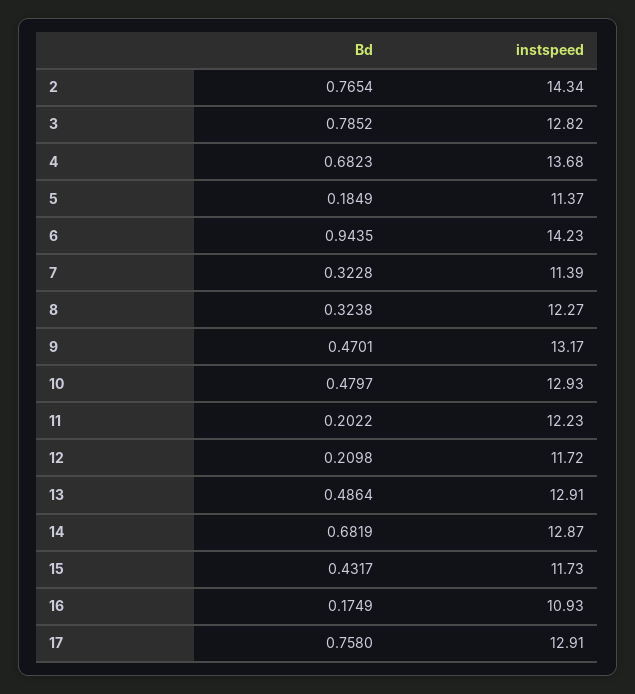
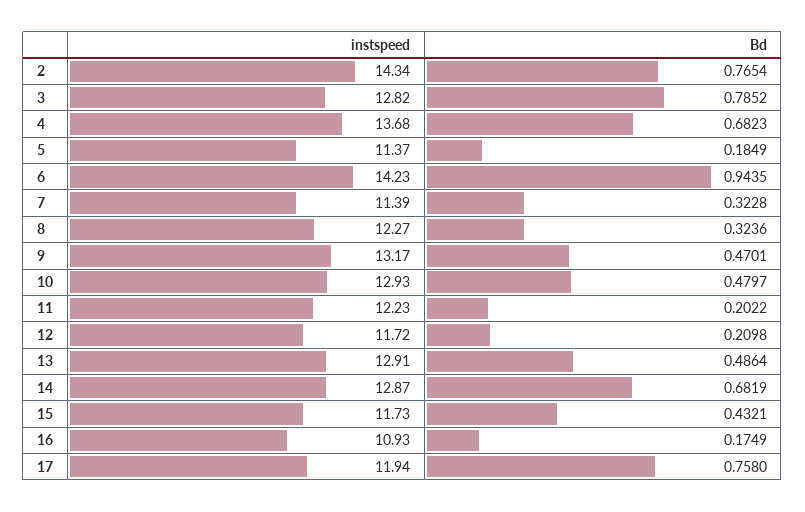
Bd, 8: 0.3238 -> 0.3236
Bd, 15: 0.4317 -> 0.4321
instspeed, 17: 12.91 -> 11.94

